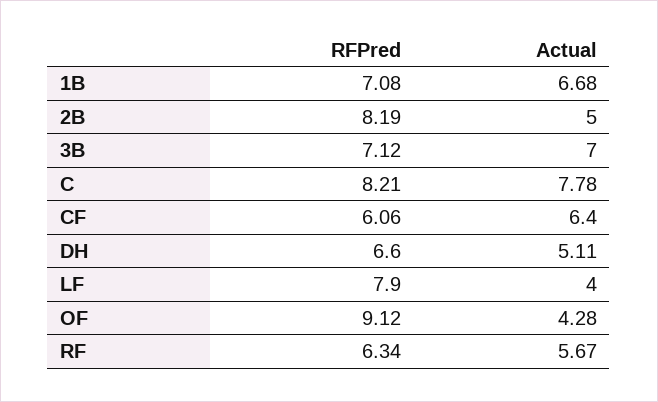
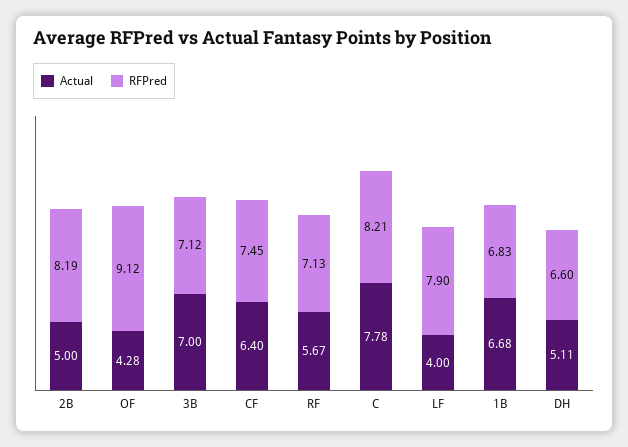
RFPred, 1B: 7.08 -> 6.83
RFPred, CF: 6.06 -> 7.45
RFPred, RF: 6.34 -> 7.13

